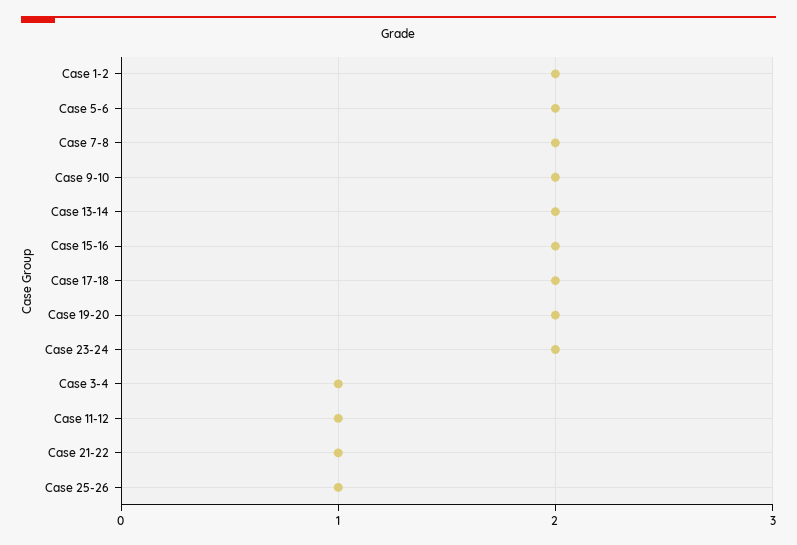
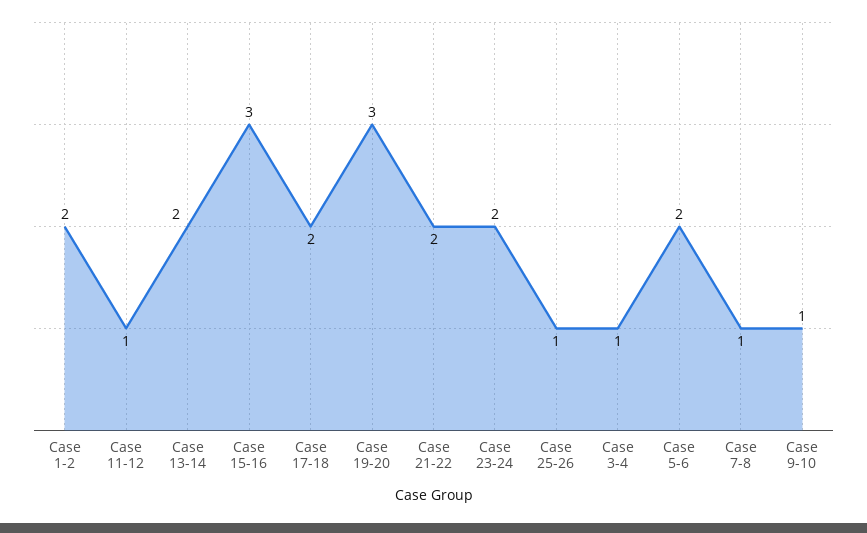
Case 7-8: 2 -> 1
Case 9-10: 2 -> 1
Case 15-16: 2 -> 3
Case 19-20: 2 -> 3
Case 21-22: 1 -> 2

